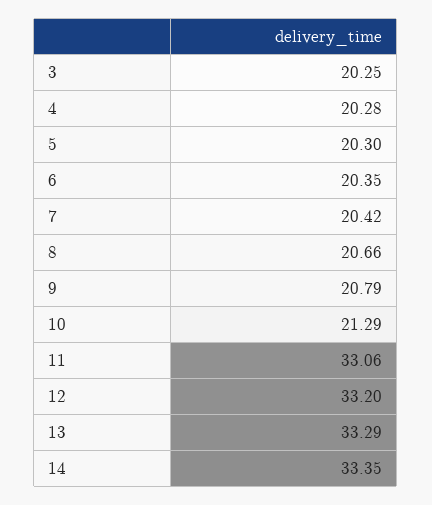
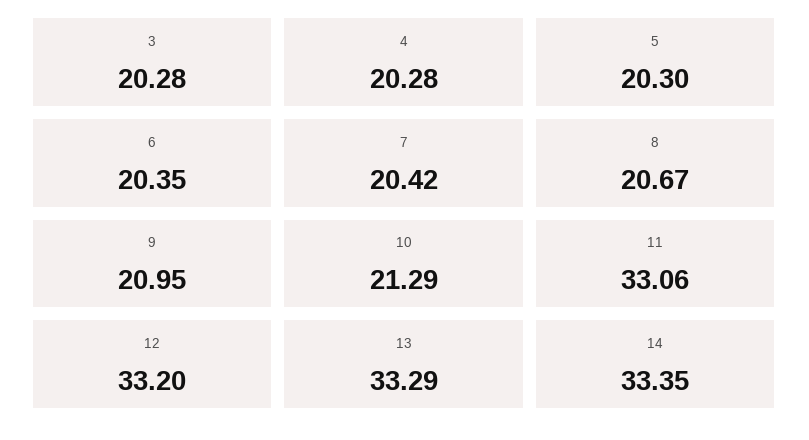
3: 20.25 -> 20.28
8: 20.66 -> 20.67
9: 20.79 -> 20.95

